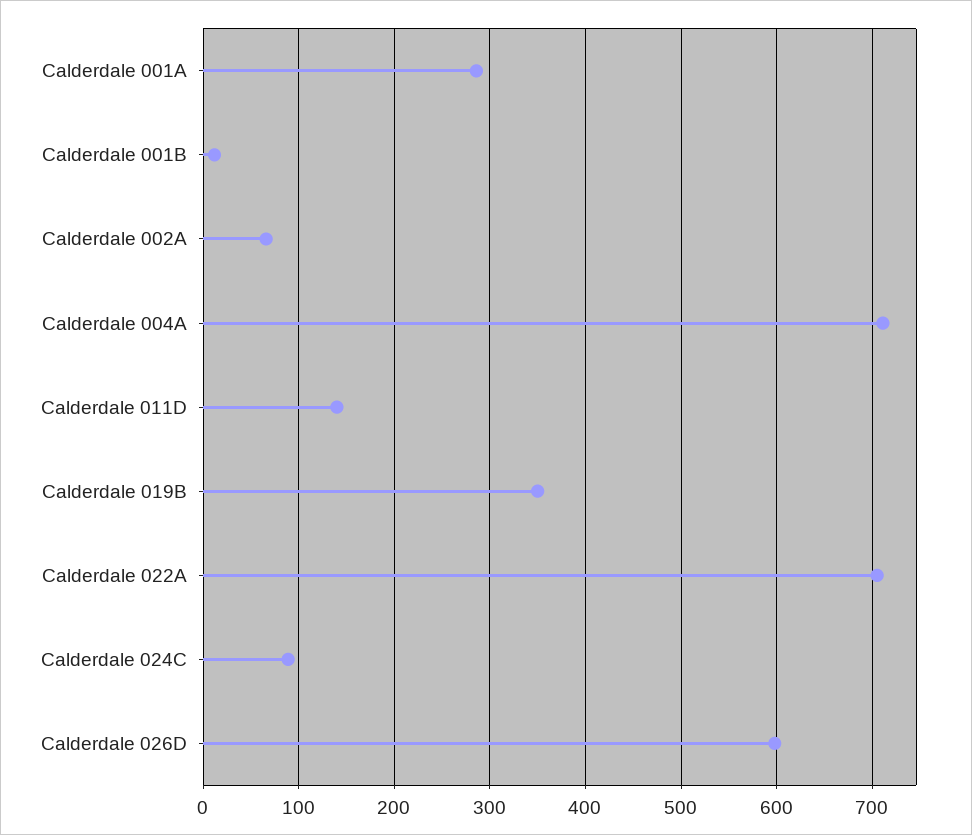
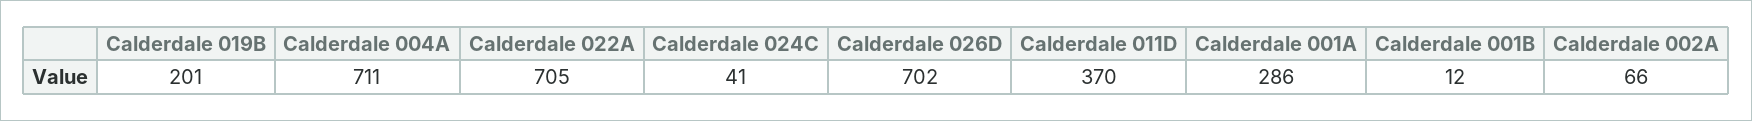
Calderdale 011D: 140 -> 370
Calderdale 019B: 350 -> 201
Calderdale 024C: 90 -> 41
Calderdale 026D: 600 -> 702

